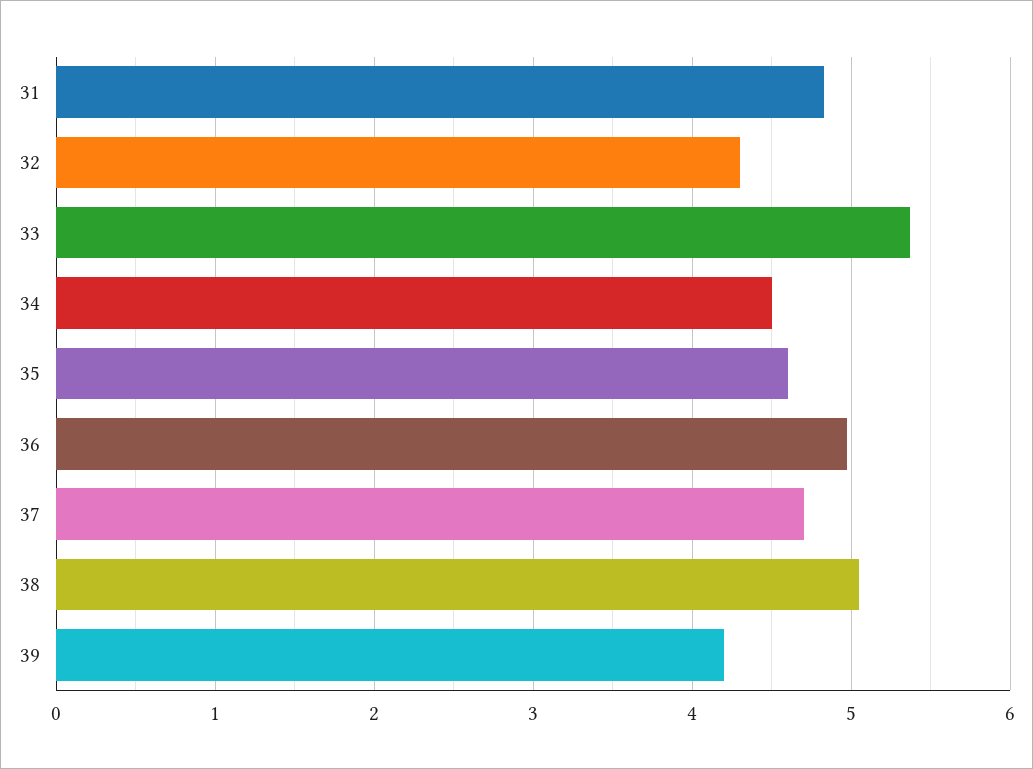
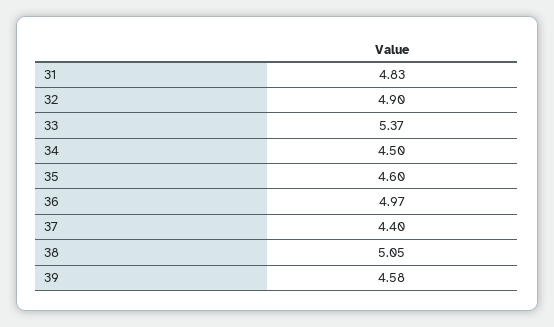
32: 4.3 -> 4.9
37: 4.7 -> 4.4
39: 4.2 -> 4.58

